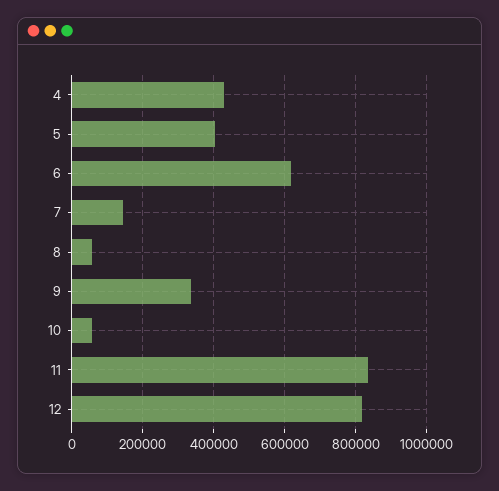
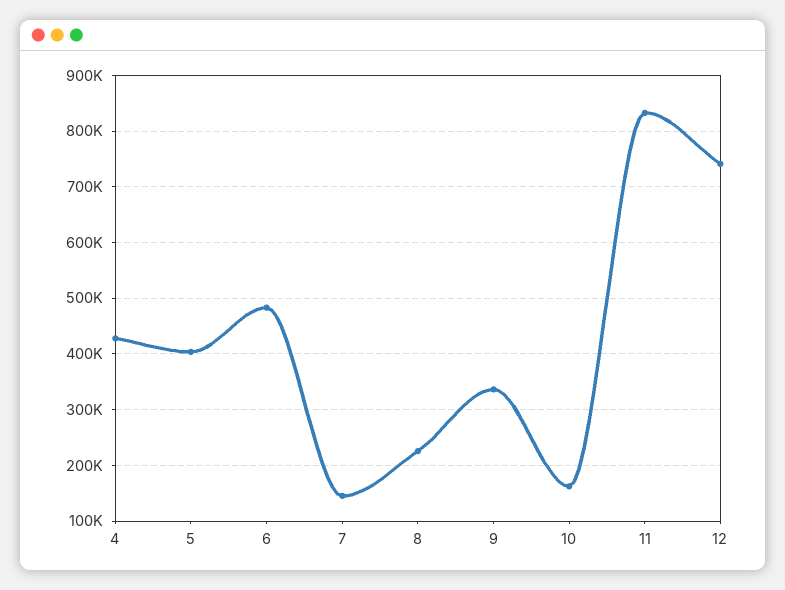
6: 620000 -> 480000
8: 60000 -> 220000
10: 60000 -> 160000
12: 820000 -> 740000

